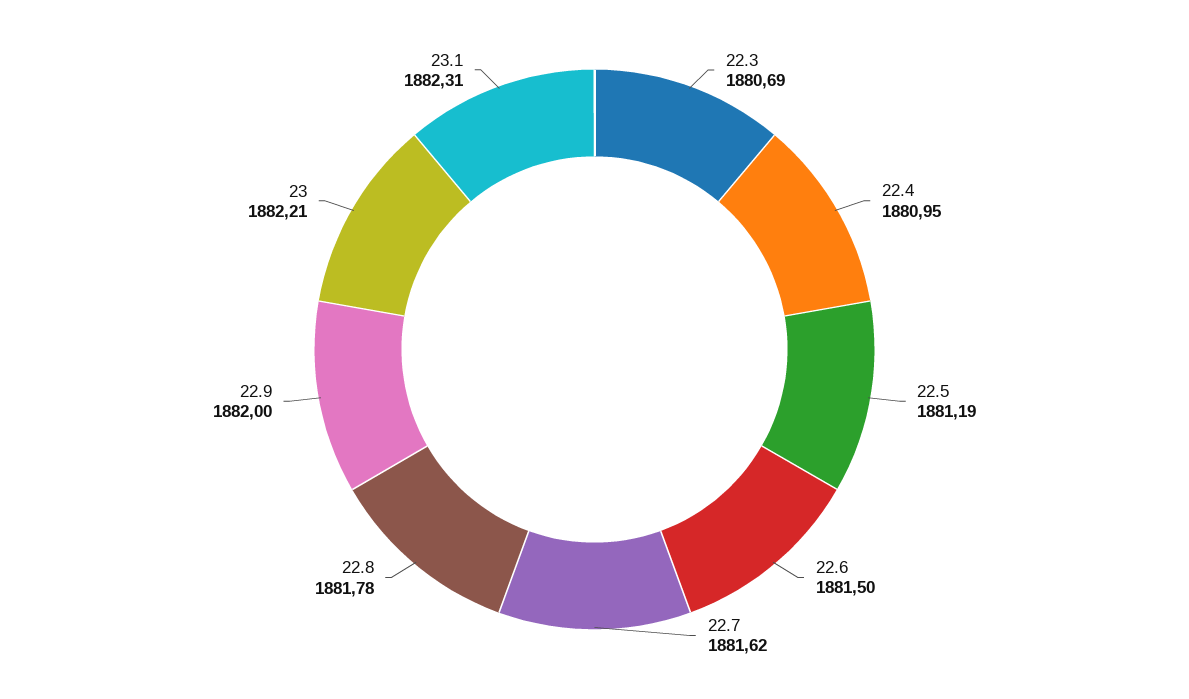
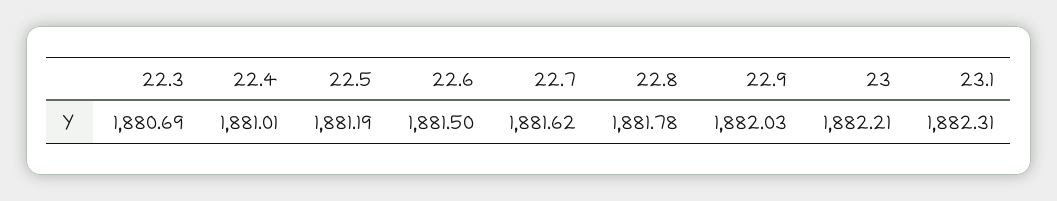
22.4: 1880.95 -> 1881.01
22.9: 1882 -> 1882.03

